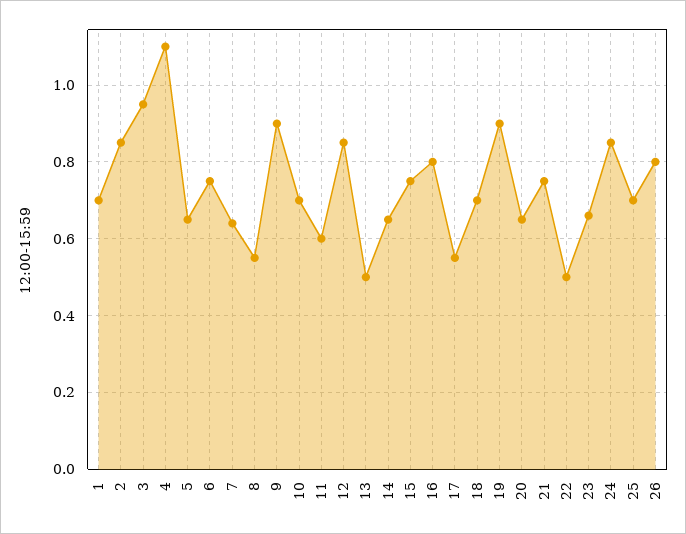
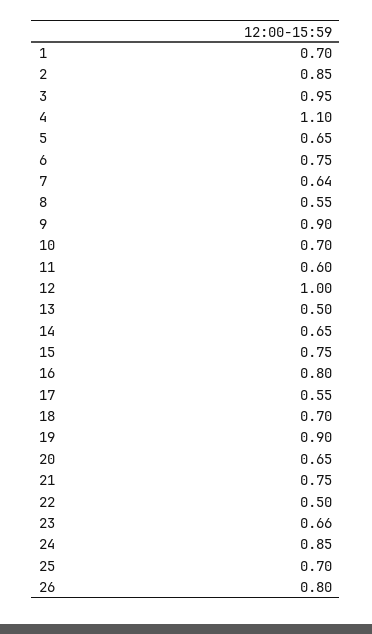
12: 0.85 -> 1

